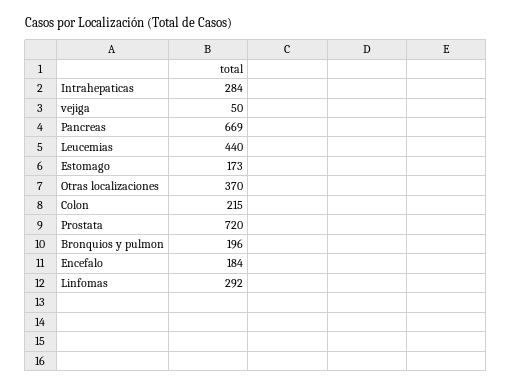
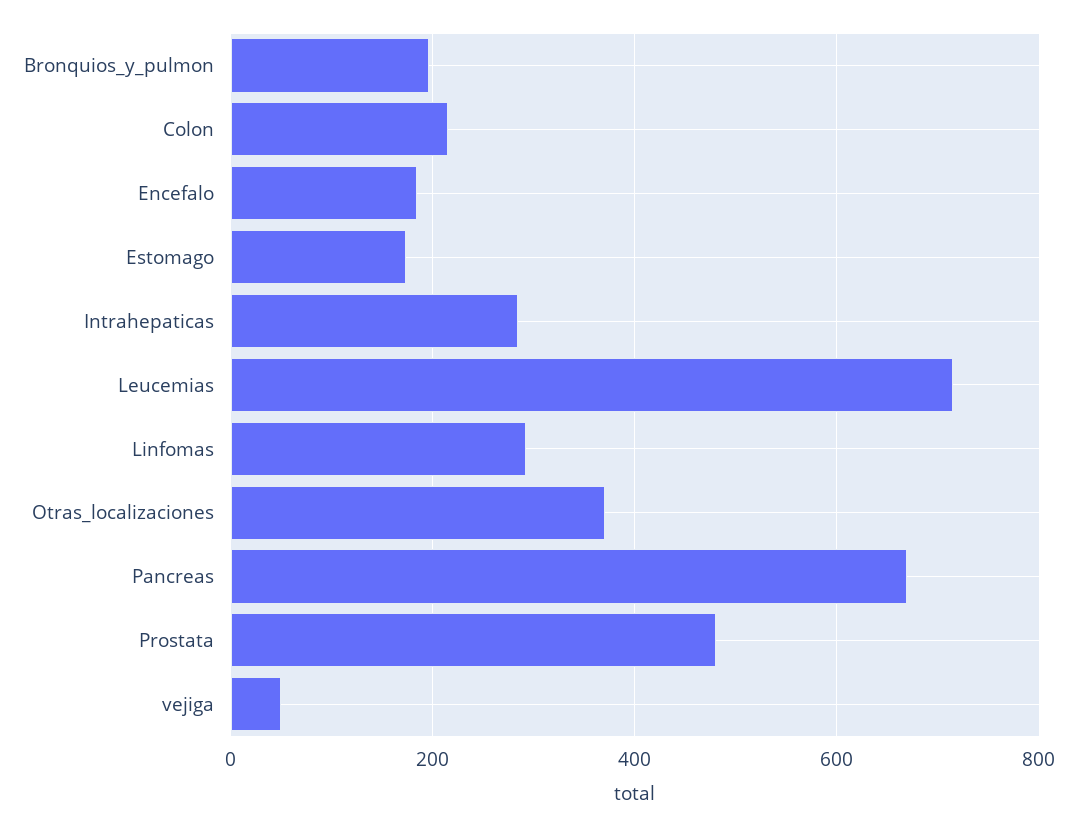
Leucemias: 440 -> 720
Prostata: 720 -> 480

